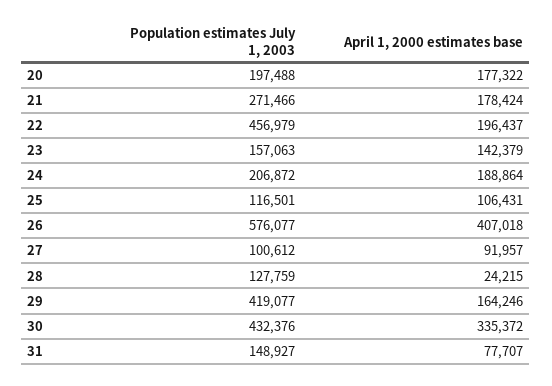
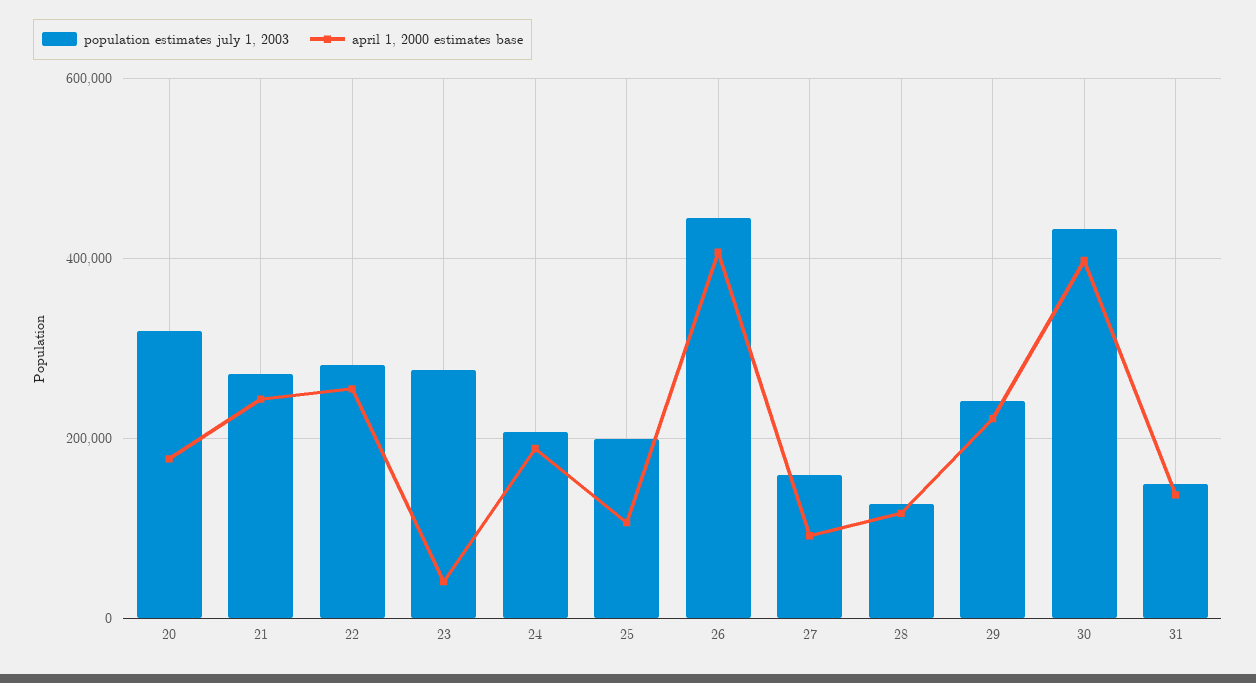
Population estimates July 1, 2003, 20: 197488 -> 320000
April 1, 2000 estimates base, 21: 178424 -> 240000
Population estimates July 1, 2003, 22: 456979 -> 280000
April 1, 2000 estimates base, 22: 196437 -> 260000
Population estimates July 1, 2003, 23: 157063 -> 280000
April 1, 2000 estimates base, 23: 142379 -> 40000
Population estimates July 1, 2003, 25: 116501 -> 200000
Population estimates July 1, 2003, 26: 576077 -> 440000
Population estimates July 1, 2003, 27: 100612 -> 160000
April 1, 2000 estimates base, 28: 24215 -> 120000
Population estimates July 1, 2003, 29: 419077 -> 240000
April 1, 2000 estimates base, 29: 164246 -> 220000
April 1, 2000 estimates base, 30: 335372 -> 400000
April 1, 2000 estimates base, 31: 77707 -> 140000

